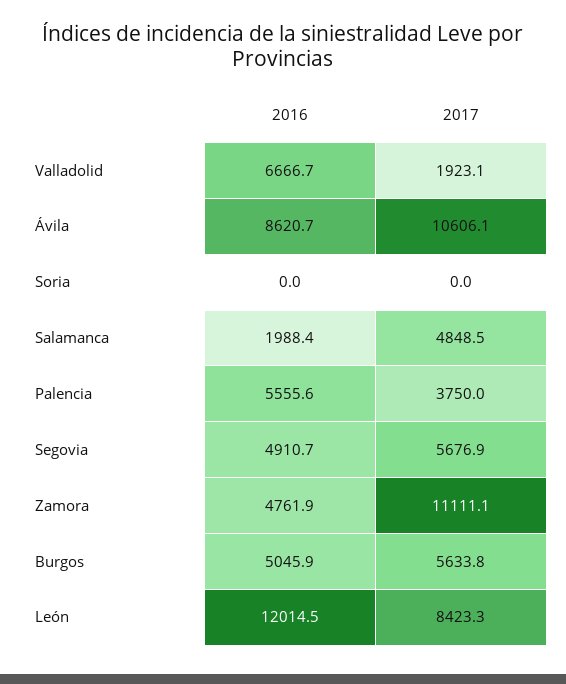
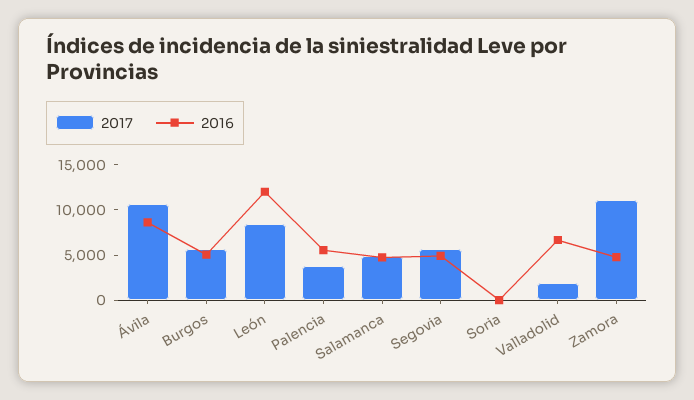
2016, Salamanca: 1988.4 -> 5000

